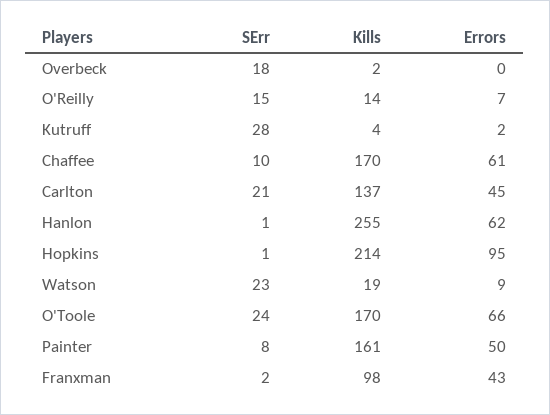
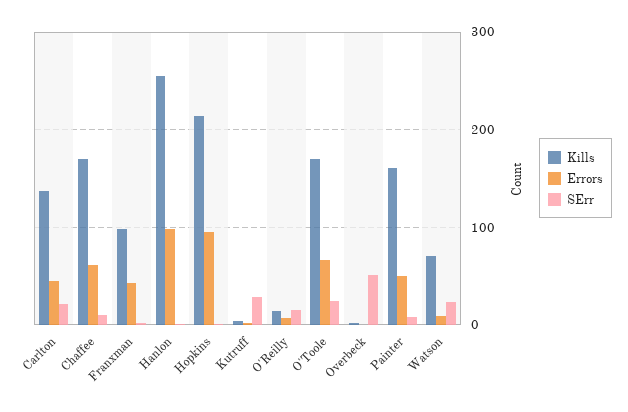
SErr, Overbeck: 18 -> 50
Errors, Hanlon: 62 -> 100
Kills, Watson: 19 -> 70

